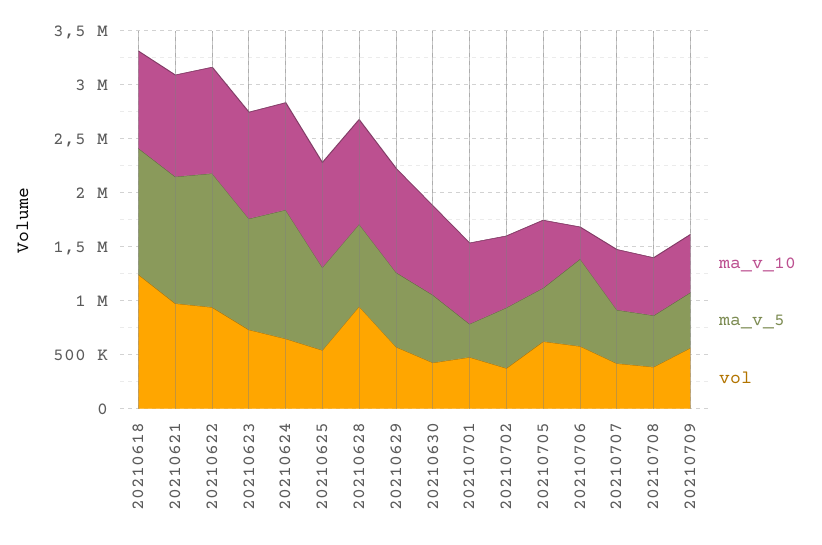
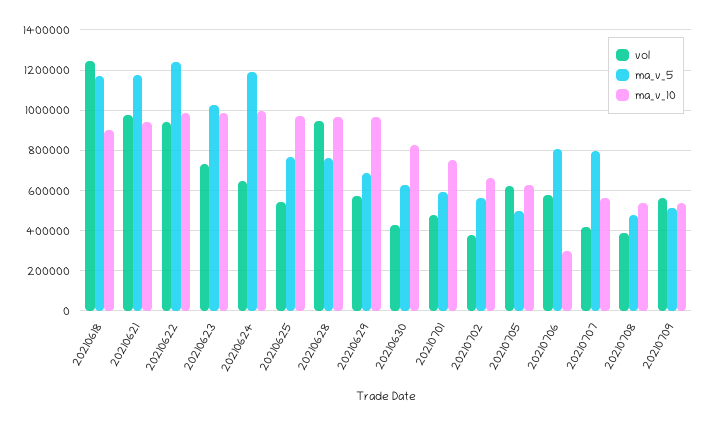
ma_v_5, 20210701: 300000 -> 600000
ma_v_5, 20210707: 500000 -> 800000

